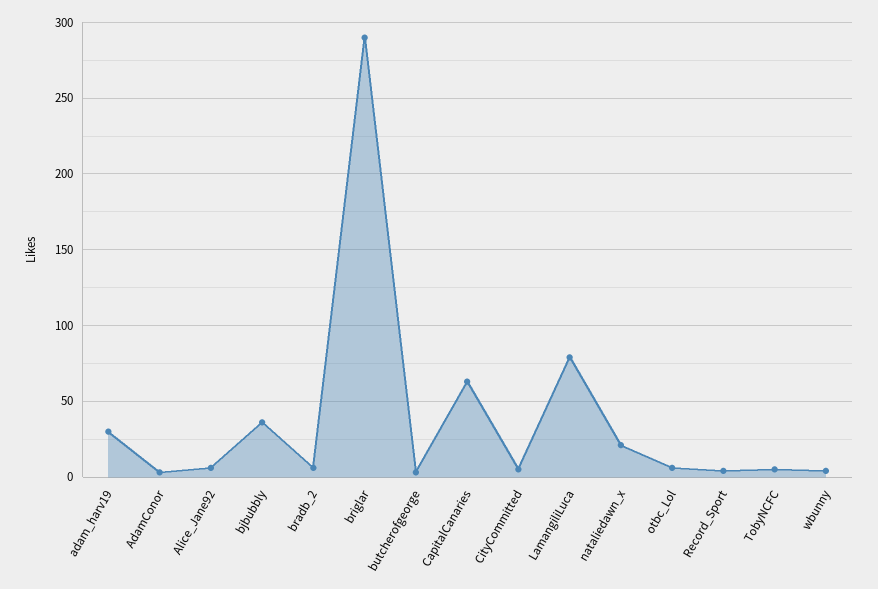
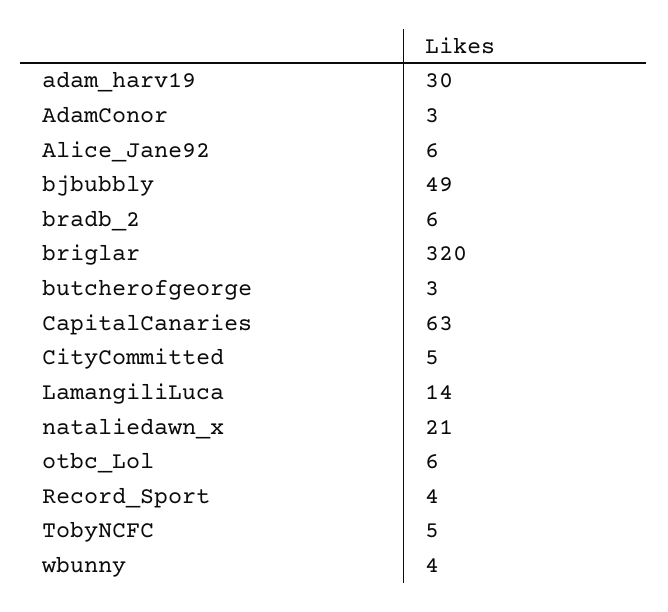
bjbubbly: 35 -> 49
briglar: 290 -> 320
LamangiliLuca: 80 -> 14

